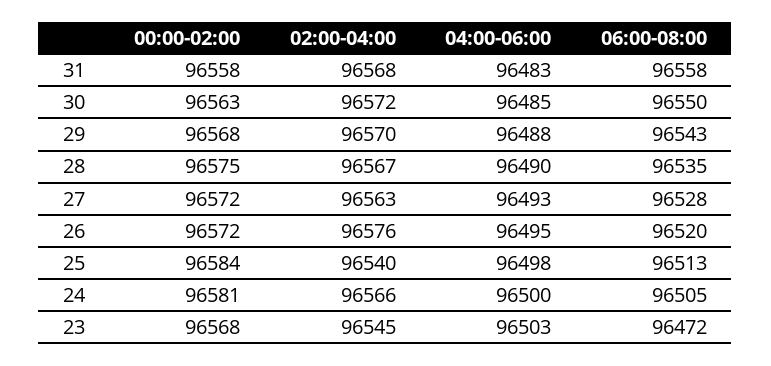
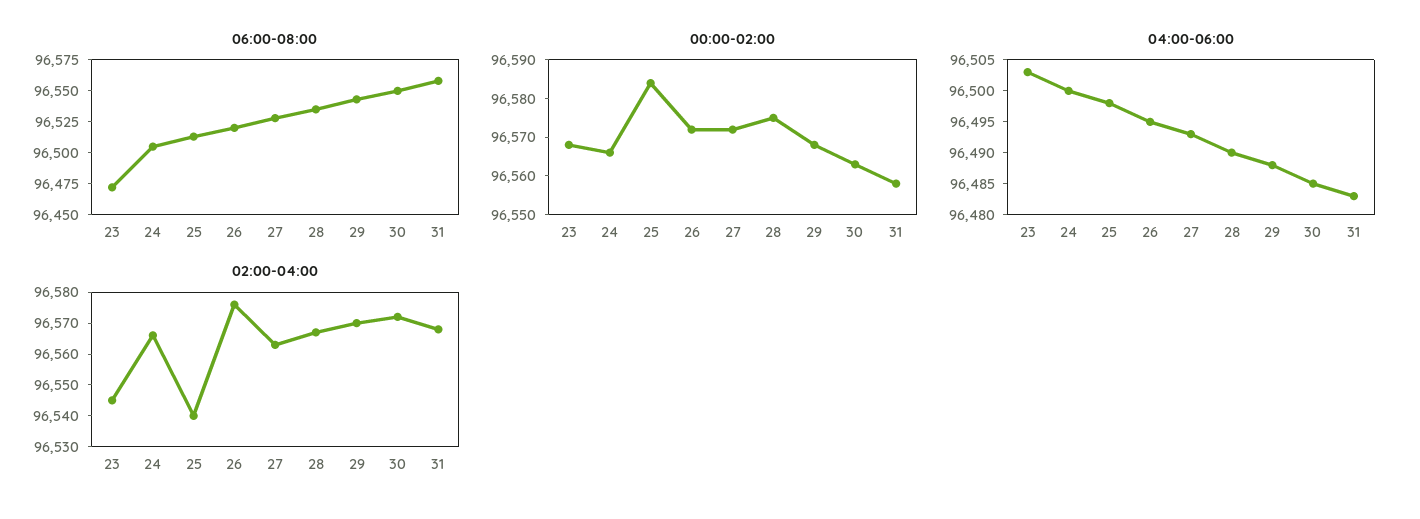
00:00-02:00, 24: 96581 -> 96565

